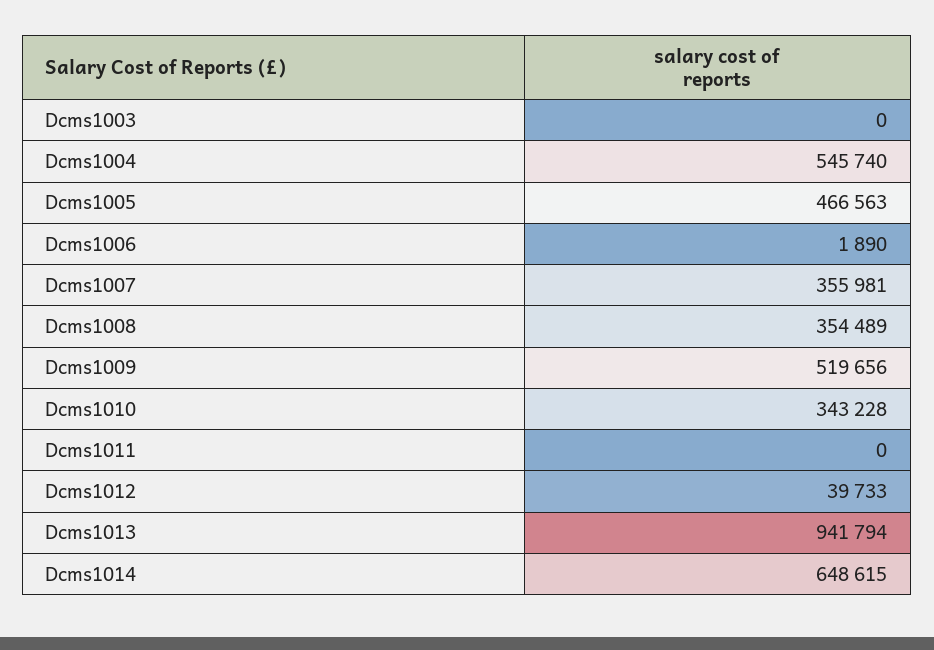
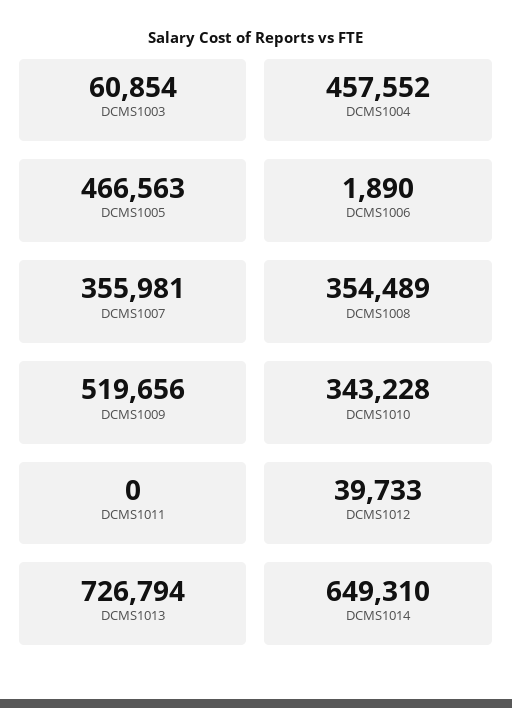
Dcms1003: 0 -> 60854
Dcms1004: 545740 -> 457552
Dcms1013: 941794 -> 726794
Dcms1014: 648615 -> 649310

